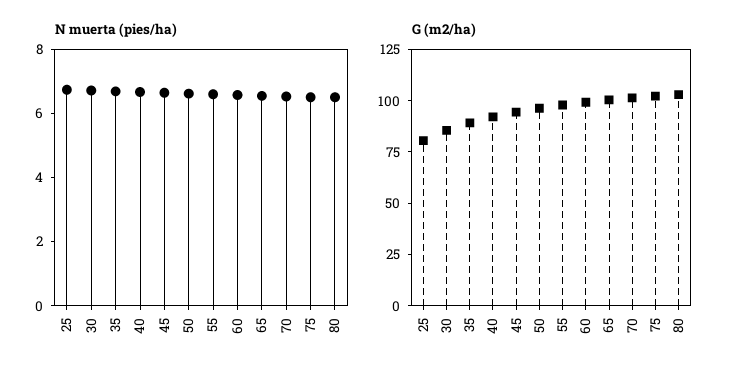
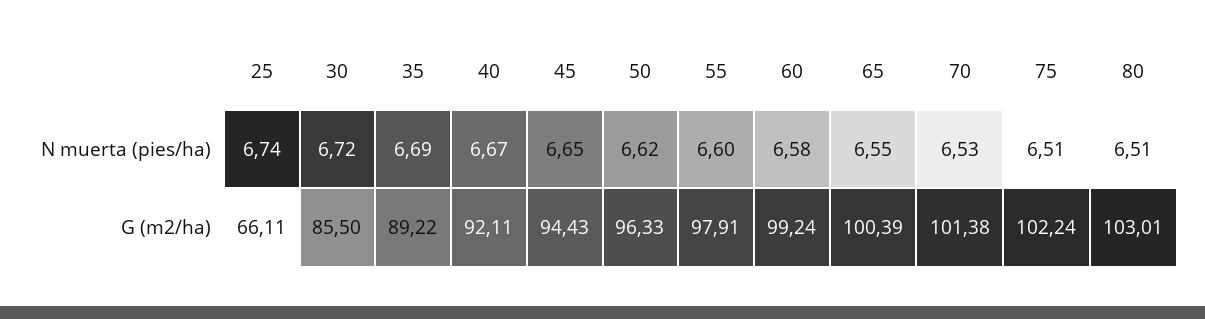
G (m2/ha), 25: 80 -> 66.11

